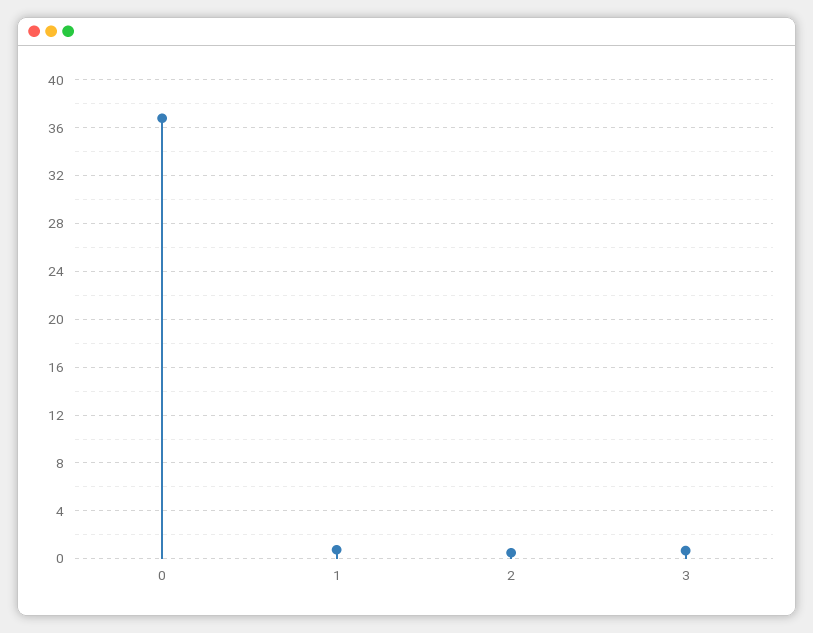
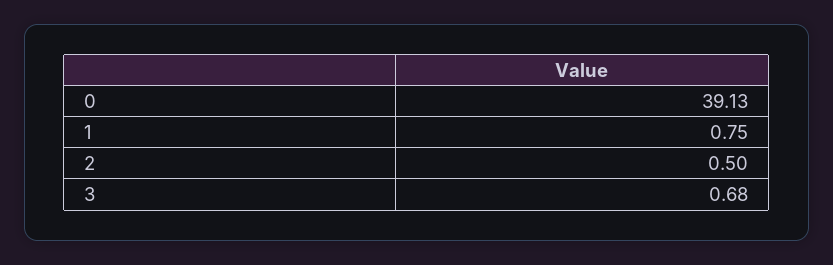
0: 37 -> 39.13

